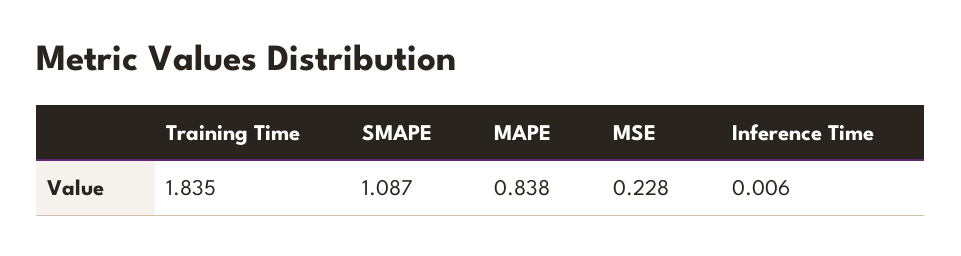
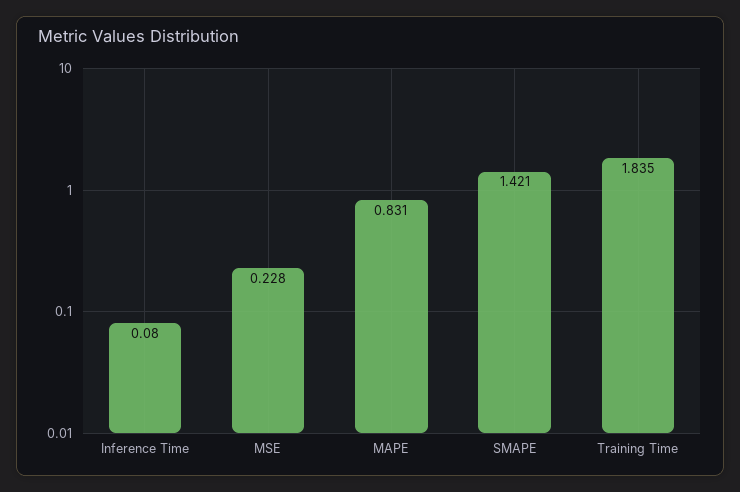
SMAPE: 1.087 -> 1.421
MAPE: 0.838 -> 0.831
Inference Time: 0.006 -> 0.08

